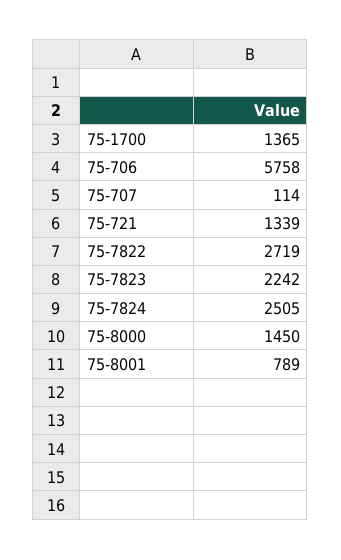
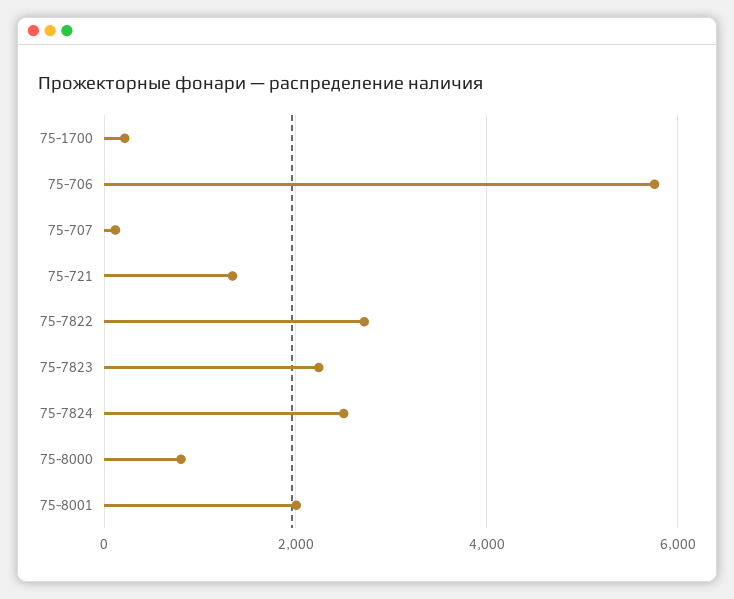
75-1700: 1365 -> 200
75-8000: 1450 -> 800
75-8001: 789 -> 2000

